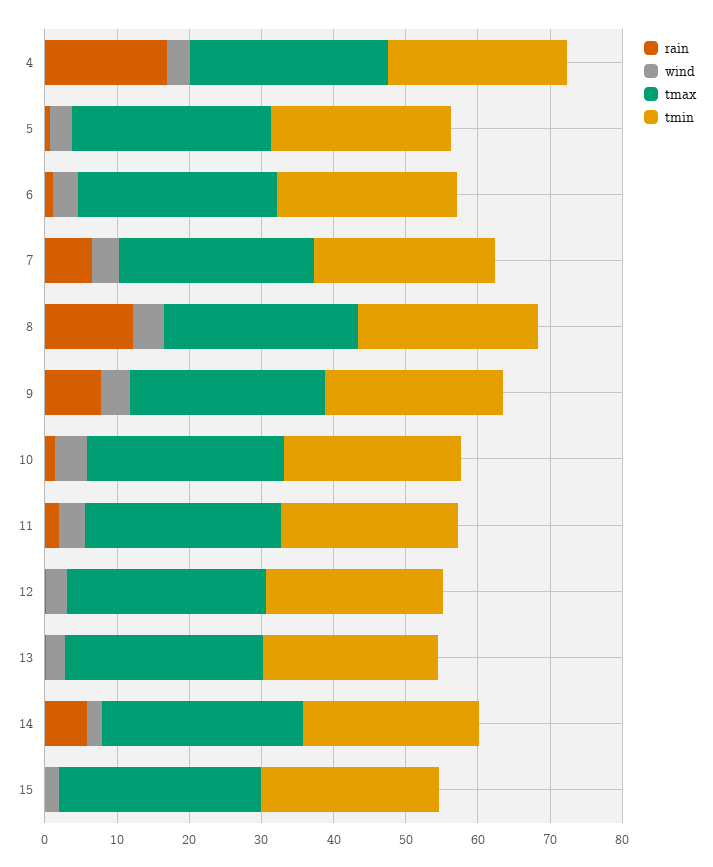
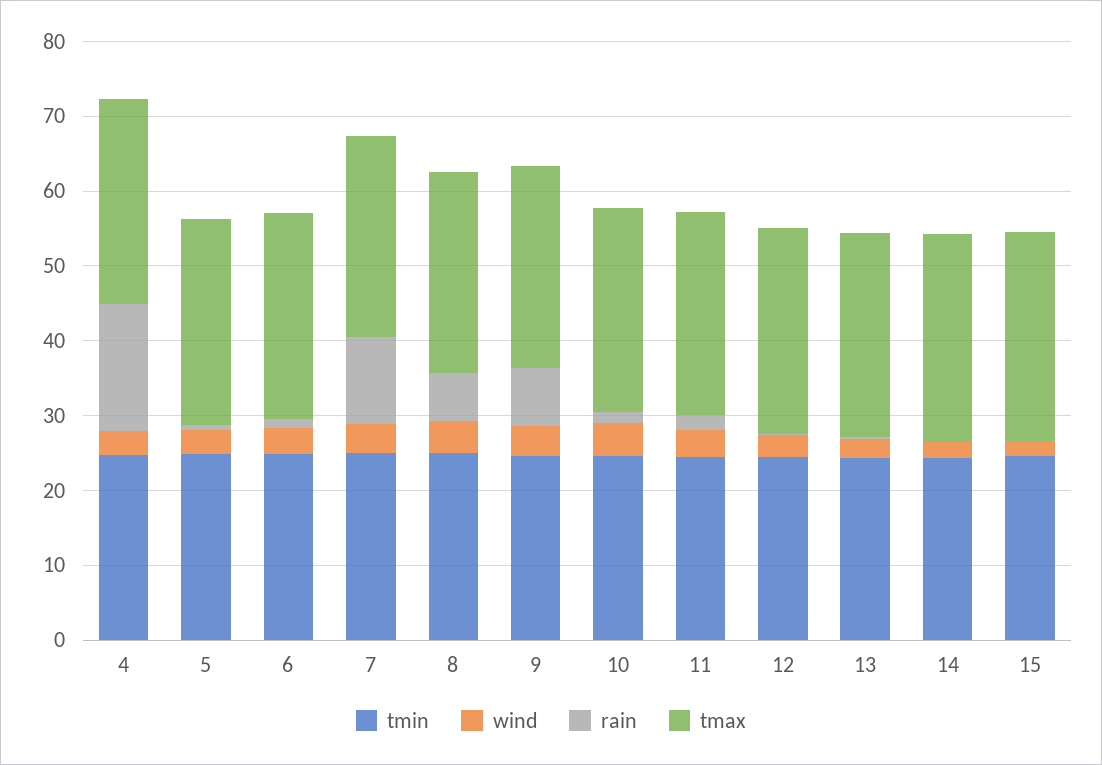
rain, 7: 6 -> 12
rain, 8: 12 -> 6
rain, 14: 6 -> 0

